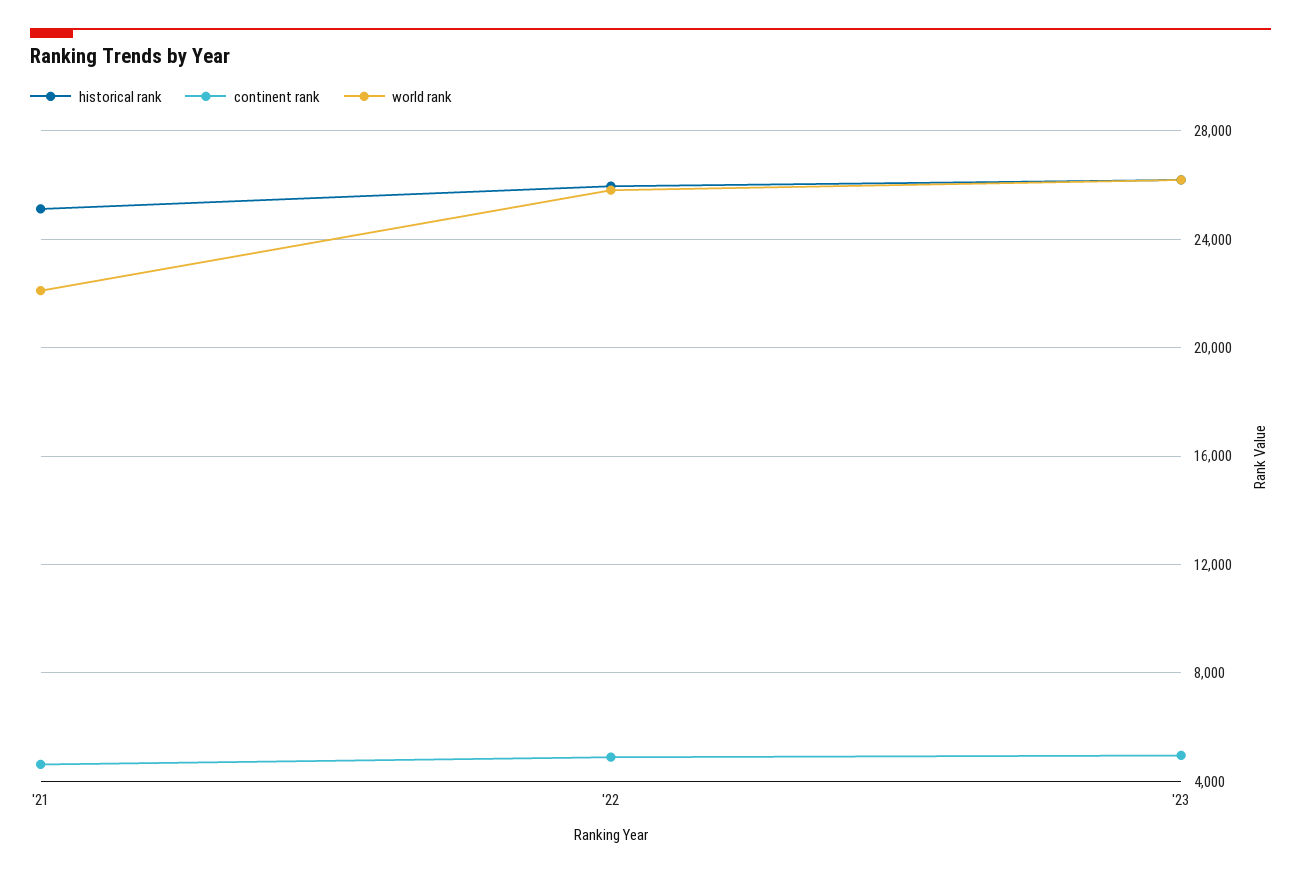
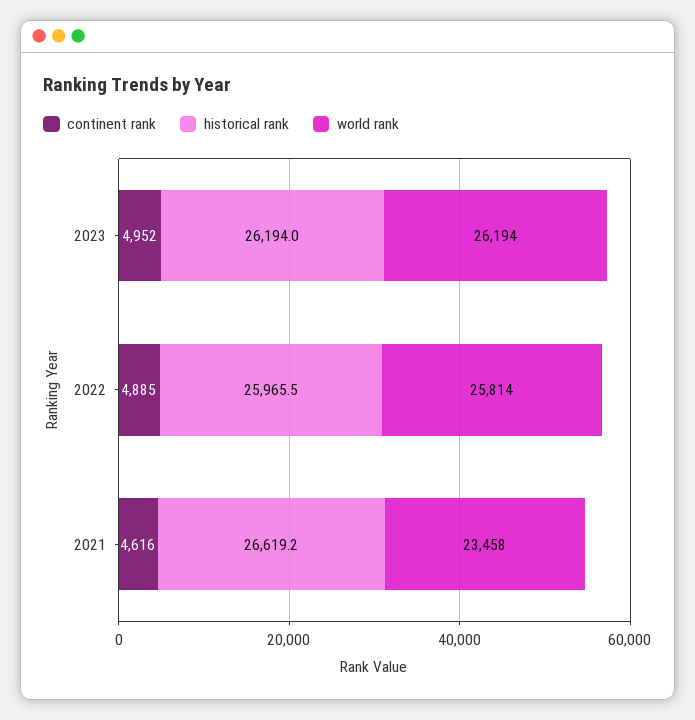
historical rank, '21: 25000 -> 26619.2
world rank, '21: 22000 -> 23458

